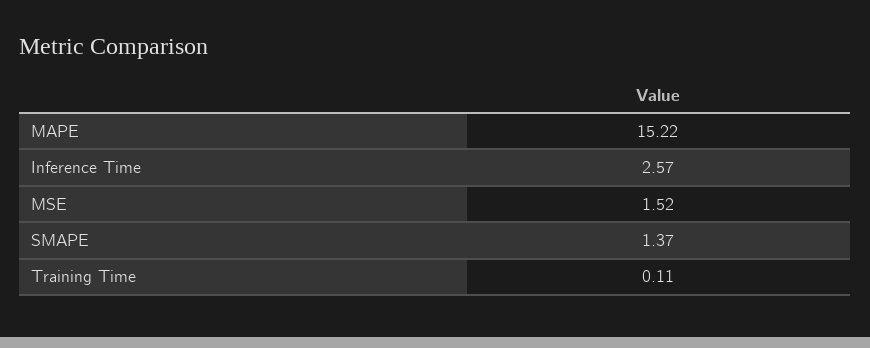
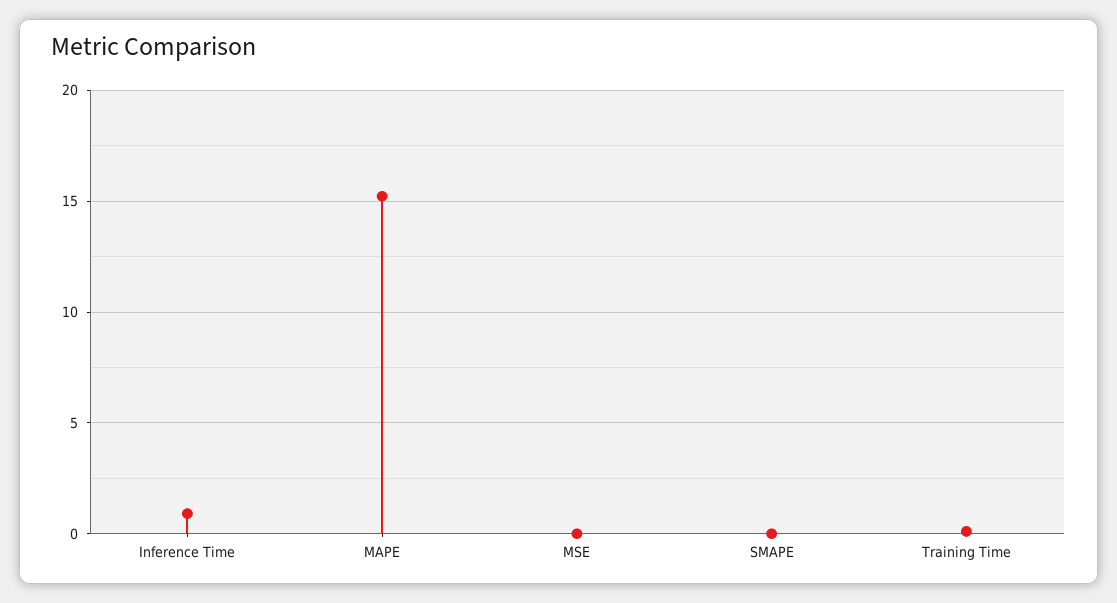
Inference Time: 2.57 -> 1
MSE: 1.52 -> 0
SMAPE: 1.37 -> 0

